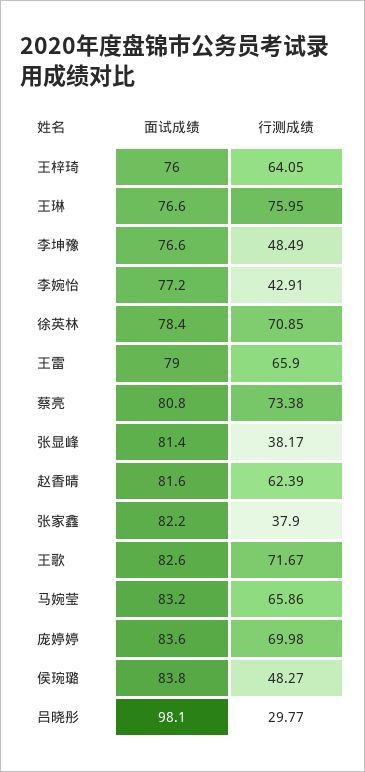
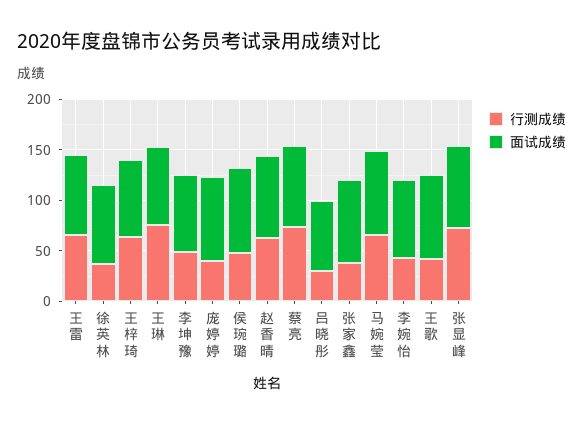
行测成绩, 徐英林: 70.85 -> 40
行测成绩, 张显峰: 38.17 -> 70
行测成绩, 王歌: 71.67 -> 40
行测成绩, 庞婷婷: 69.98 -> 40
面试成绩, 吕晓彤: 98.1 -> 70

